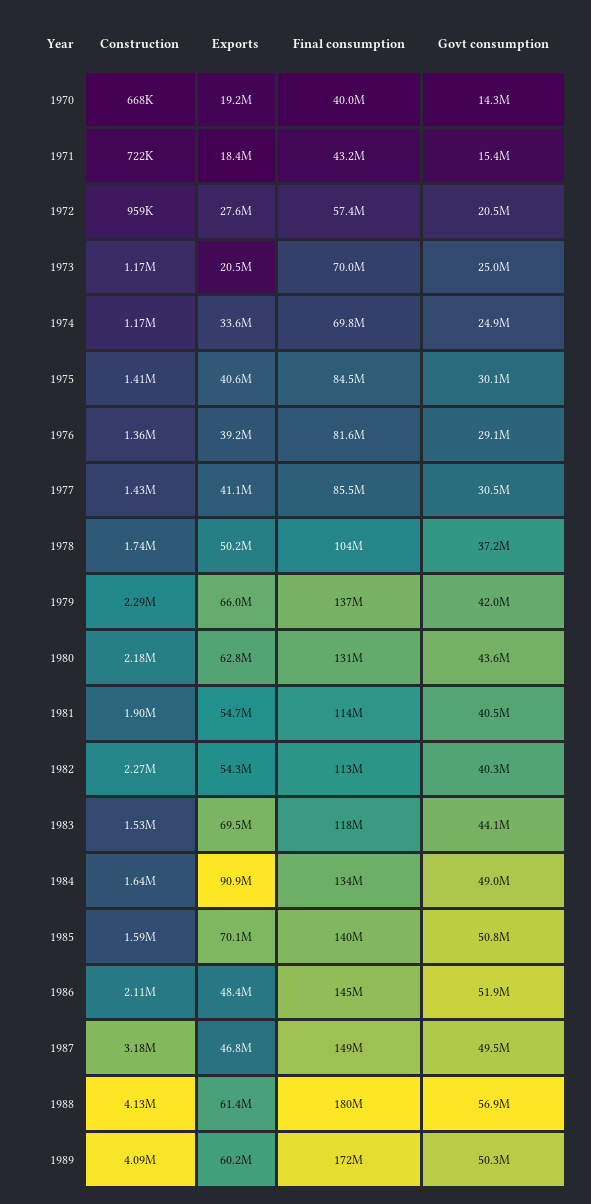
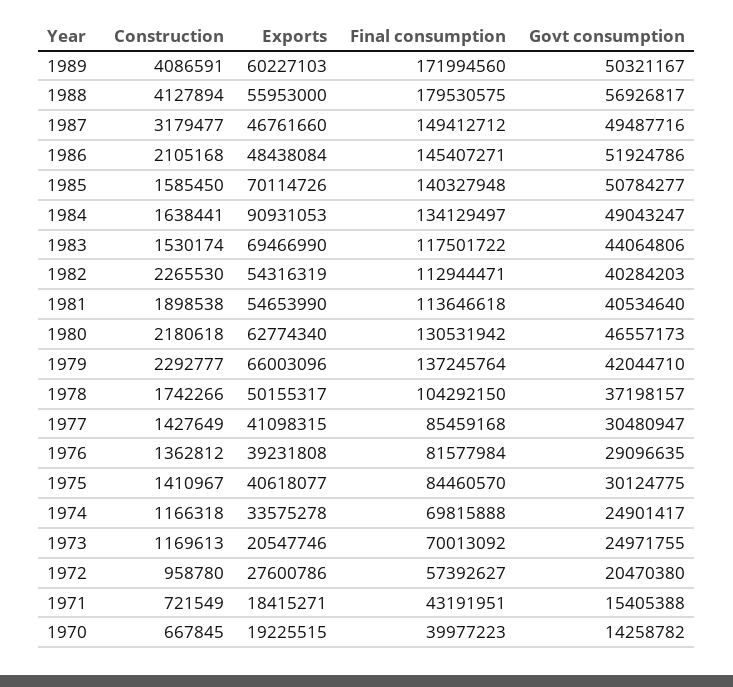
Govt consumption, 1980: 43600000 -> 46557173
Exports, 1988: 61400000 -> 55953000

